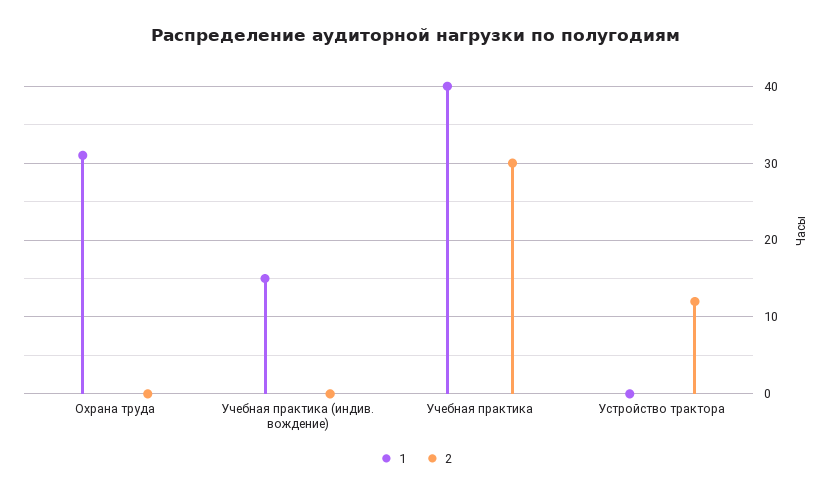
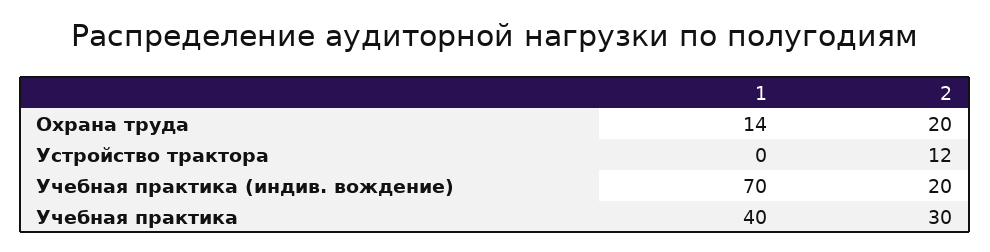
1, Охрана труда: 31 -> 14
2, Охрана труда: 0 -> 20
1, Учебная практика (индив. вождение): 15 -> 70
2, Учебная практика (индив. вождение): 0 -> 20

